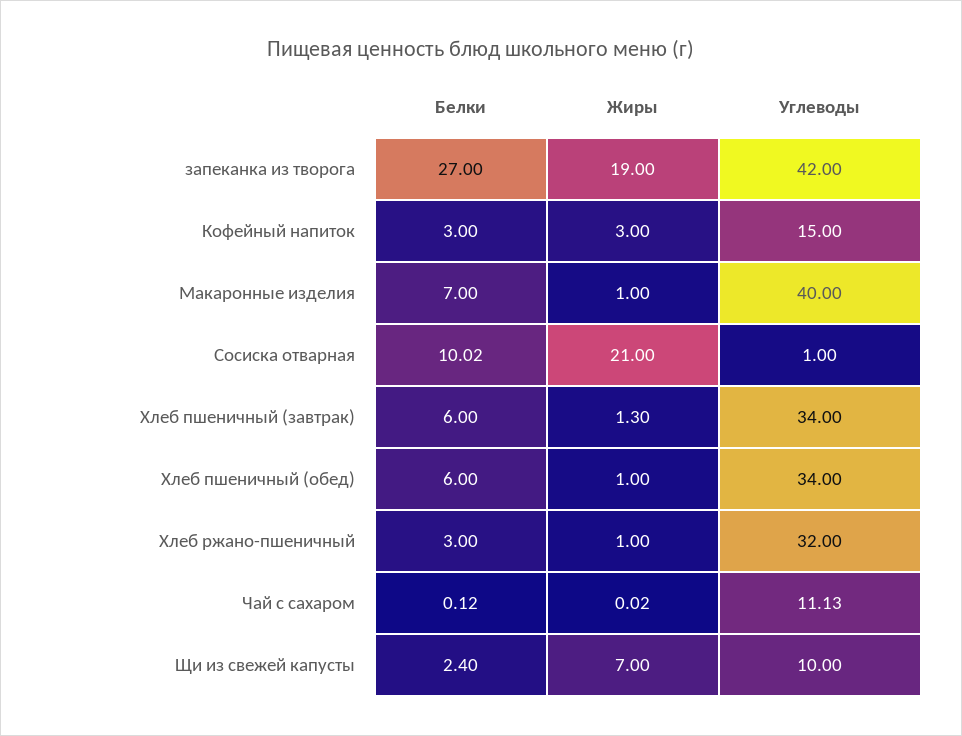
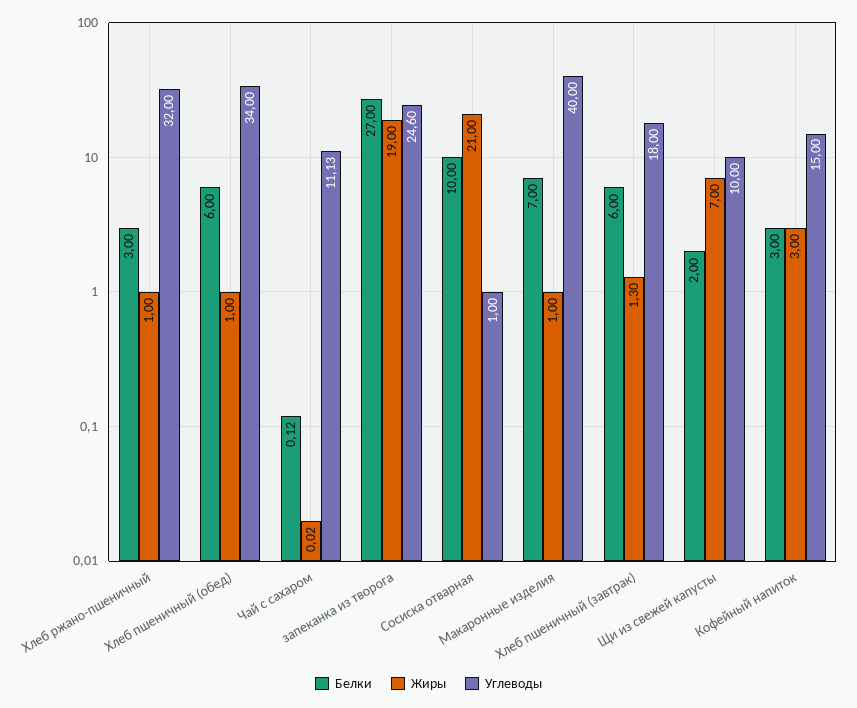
Углеводы, запеканка из творога: 42 -> 24.6
Белки, Сосиска отварная: 10.02 -> 10
Углеводы, Хлеб пшеничный (завтрак): 34 -> 18
Белки, Щи из свежей капусты: 2.4 -> 2

